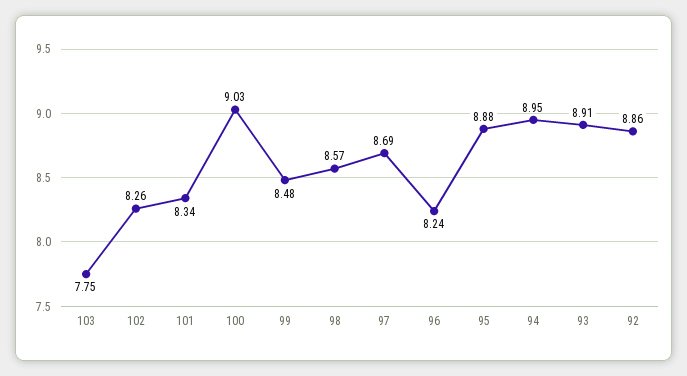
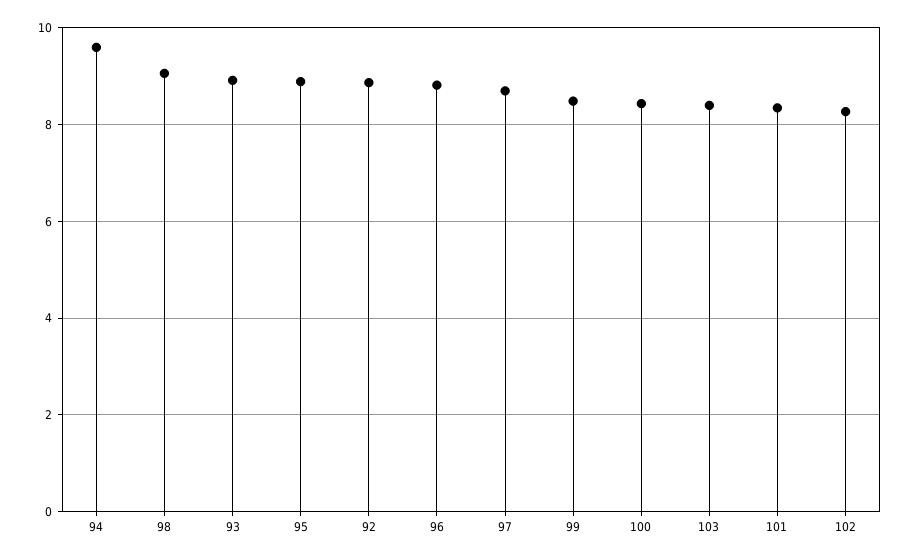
103: 7.75 -> 8.4
100: 9.03 -> 8.4
98: 8.57 -> 9
96: 8.24 -> 8.8
94: 8.95 -> 9.6

